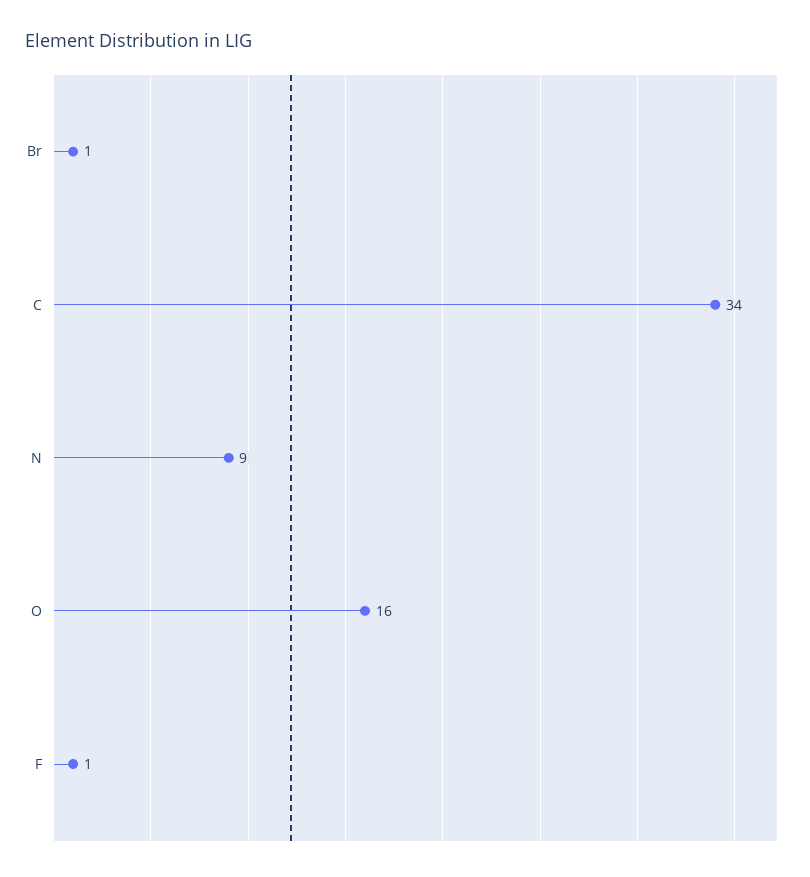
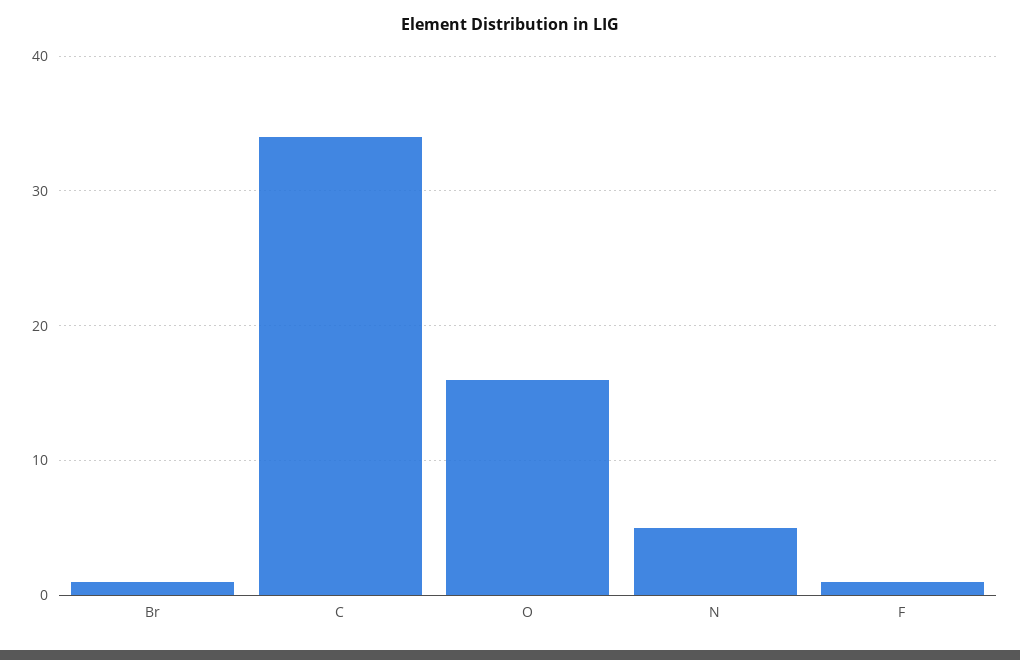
N: 9 -> 5

